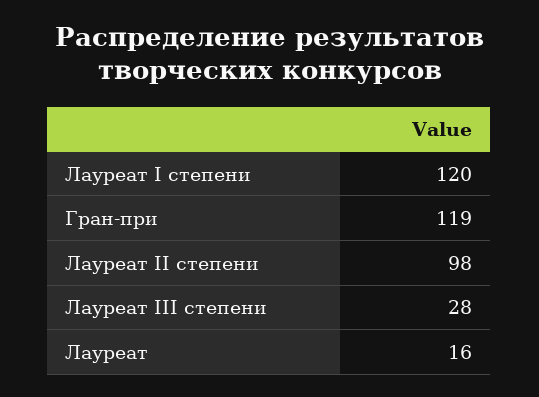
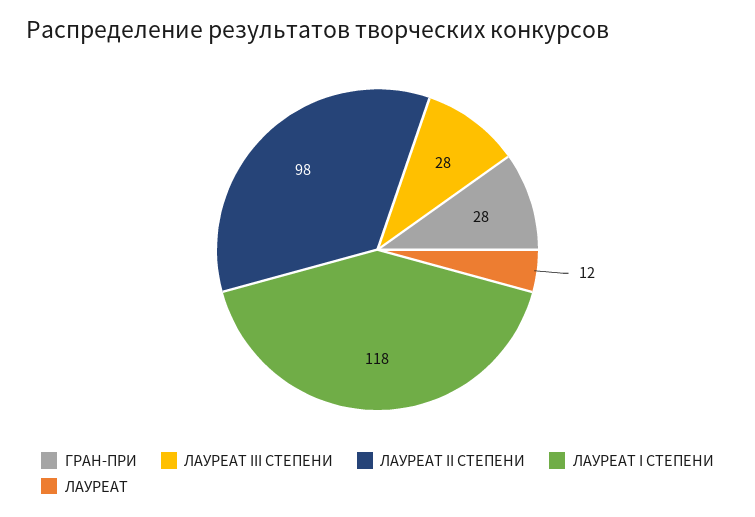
Лауреат I степени: 120 -> 118
Гран-при: 119 -> 28
Лауреат: 16 -> 12

